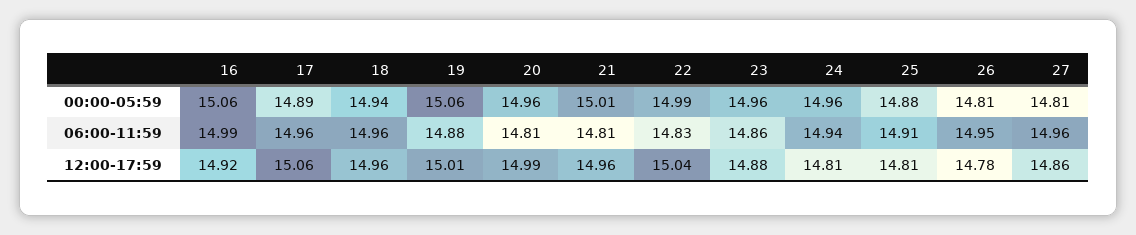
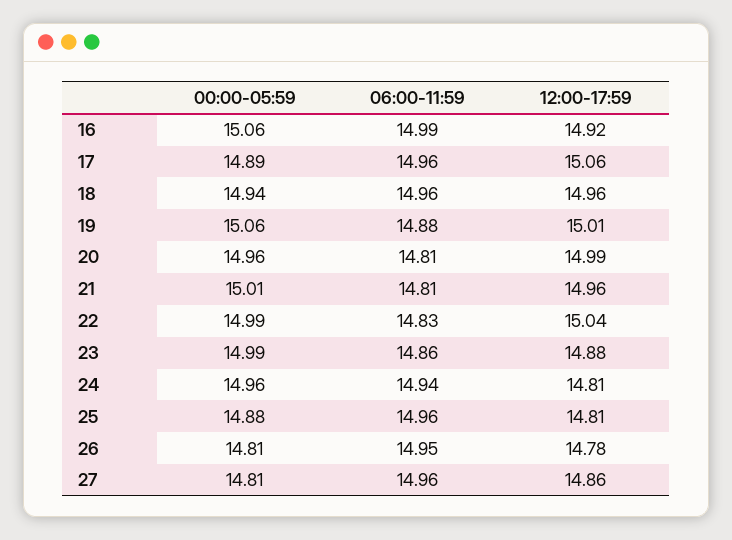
23, 00:00-05:59: 14.96 -> 14.99
25, 06:00-11:59: 14.91 -> 14.96

